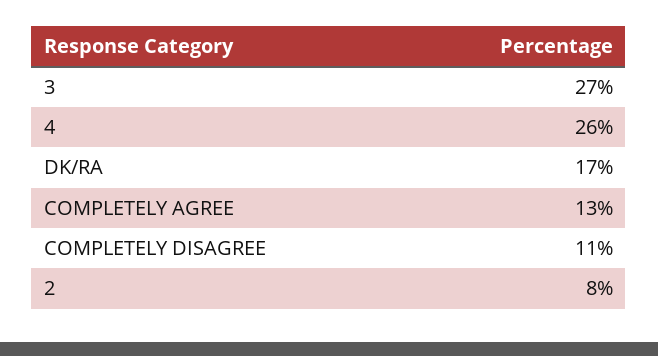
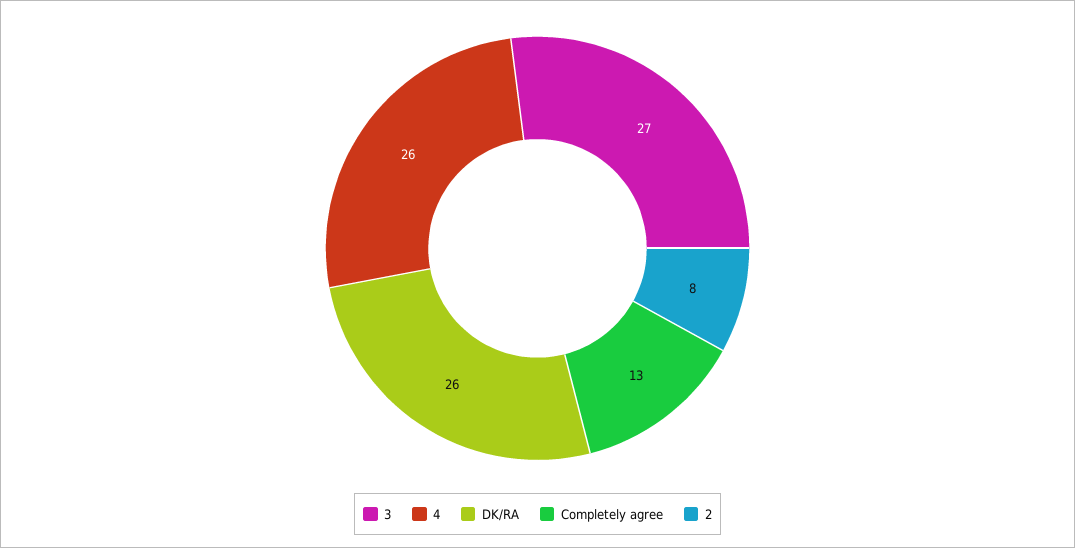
DK/RA: 17 -> 26
COMPLETELY DISAGREE: 11 -> none

